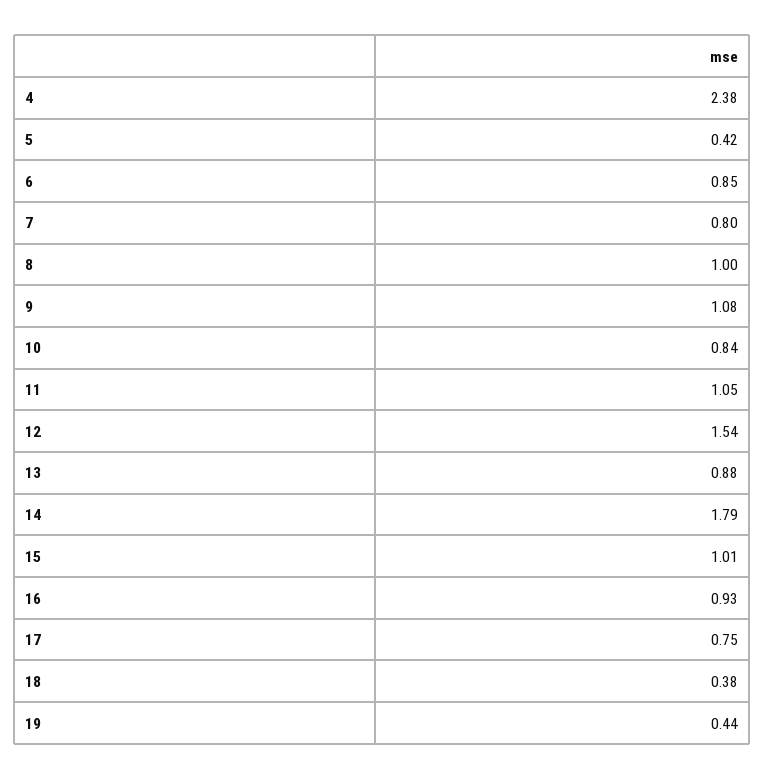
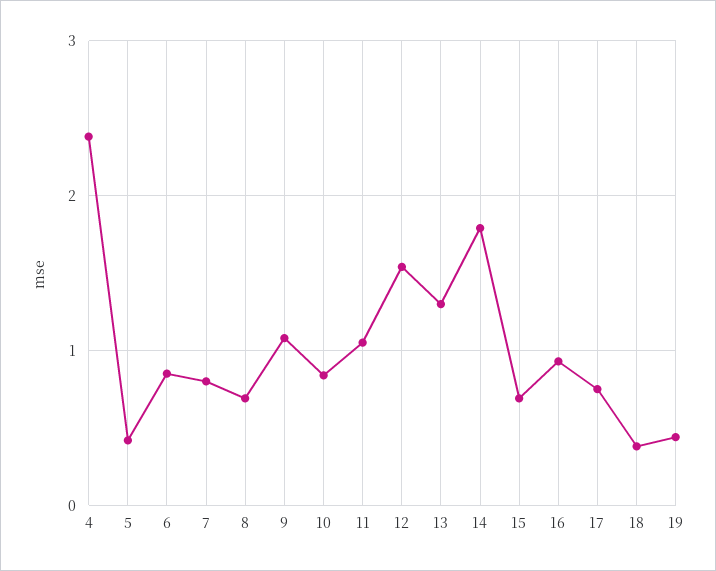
8: 1 -> 0.7
13: 0.88 -> 1.3
15: 1.01 -> 0.7

